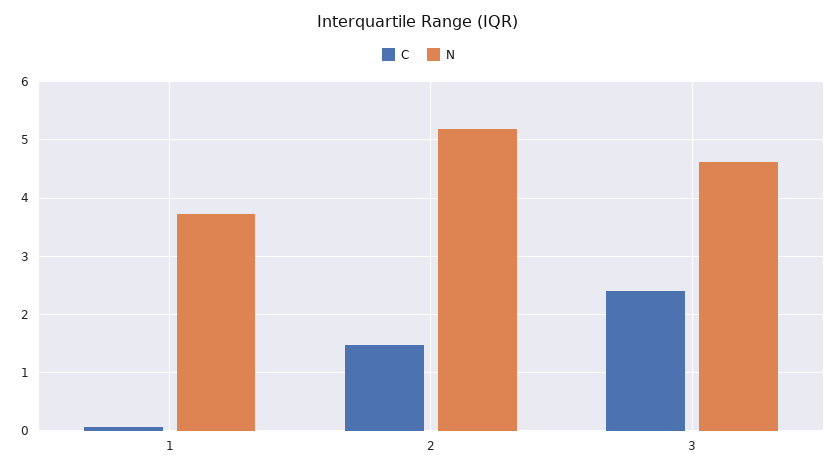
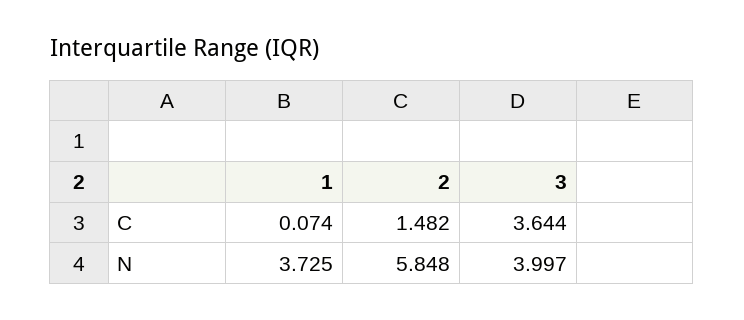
N, 2: 5.2 -> 5.848
C, 3: 2.4 -> 3.644
N, 3: 4.6 -> 3.997

